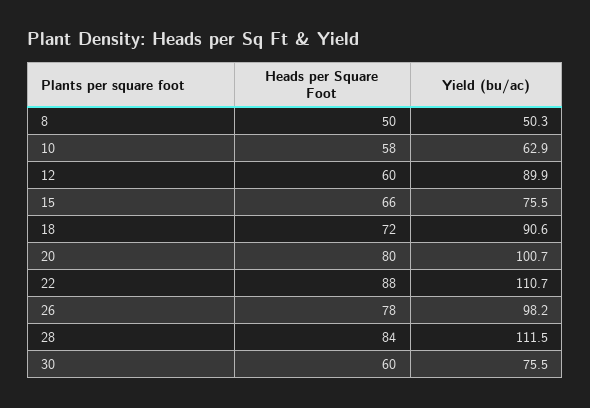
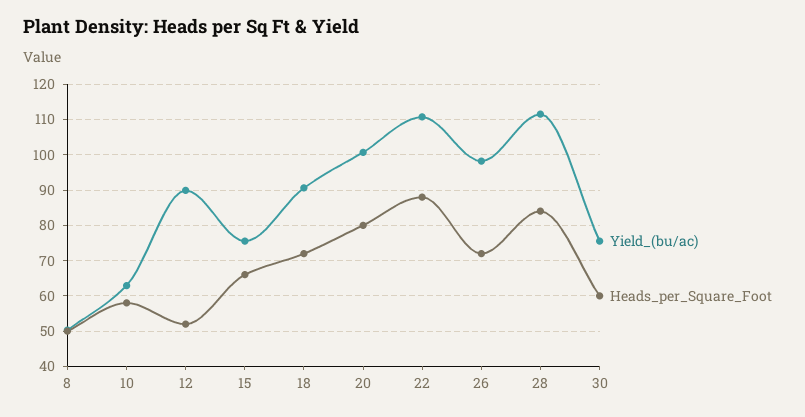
Heads per Square Foot, 12: 60 -> 52
Heads per Square Foot, 26: 78 -> 72

